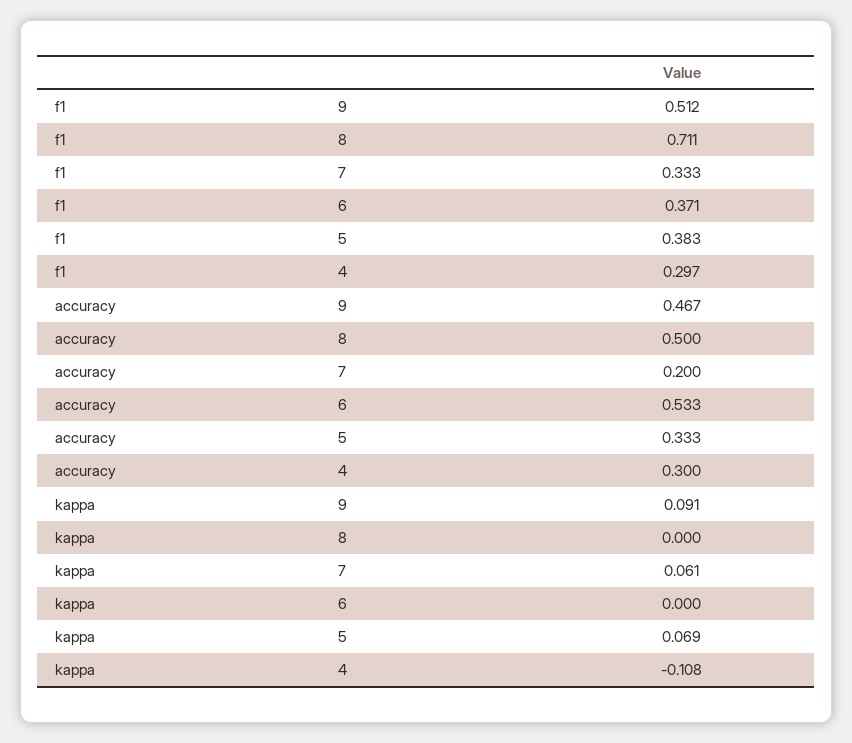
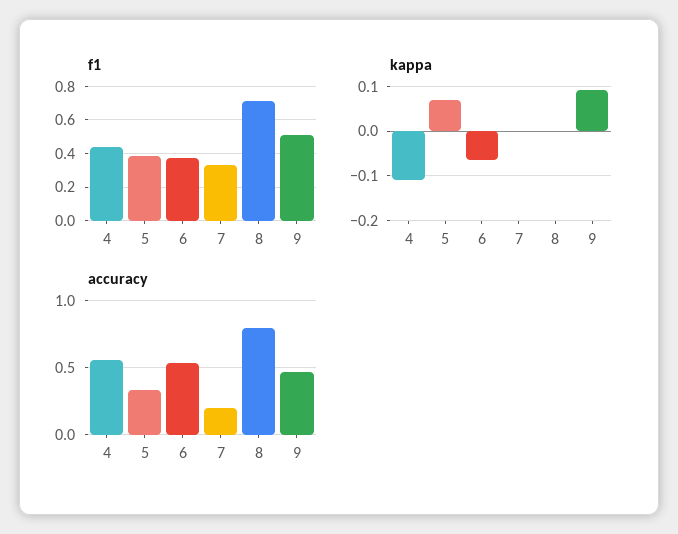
f1, 4: 0.297 -> 0.45
accuracy, 8: 0.5 -> 0.8
accuracy, 4: 0.3 -> 0.55
kappa, 7: 0.061 -> 0
kappa, 6: 0 -> -0.06

